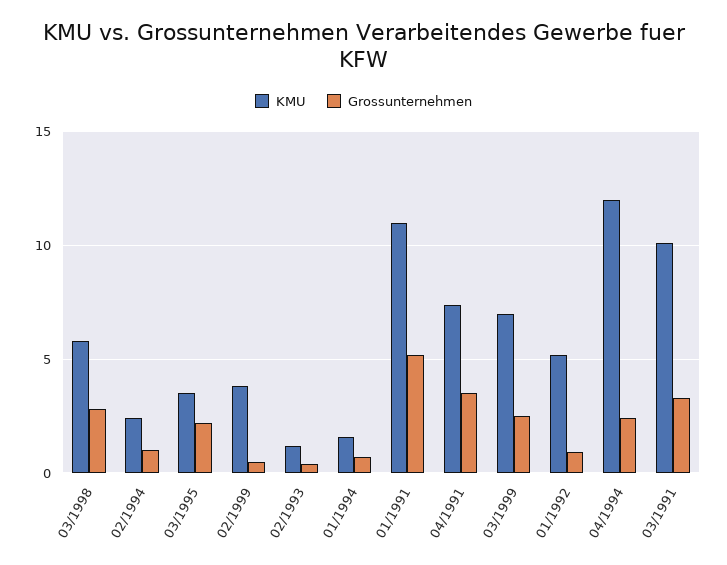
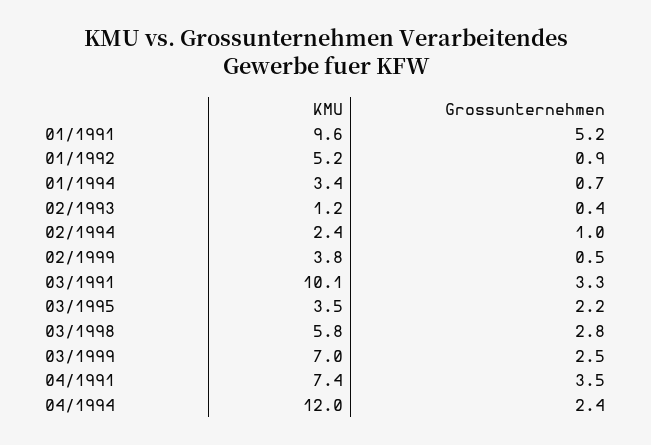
KMU, 01/1994: 1.5 -> 3.4
KMU, 01/1991: 11 -> 9.6

